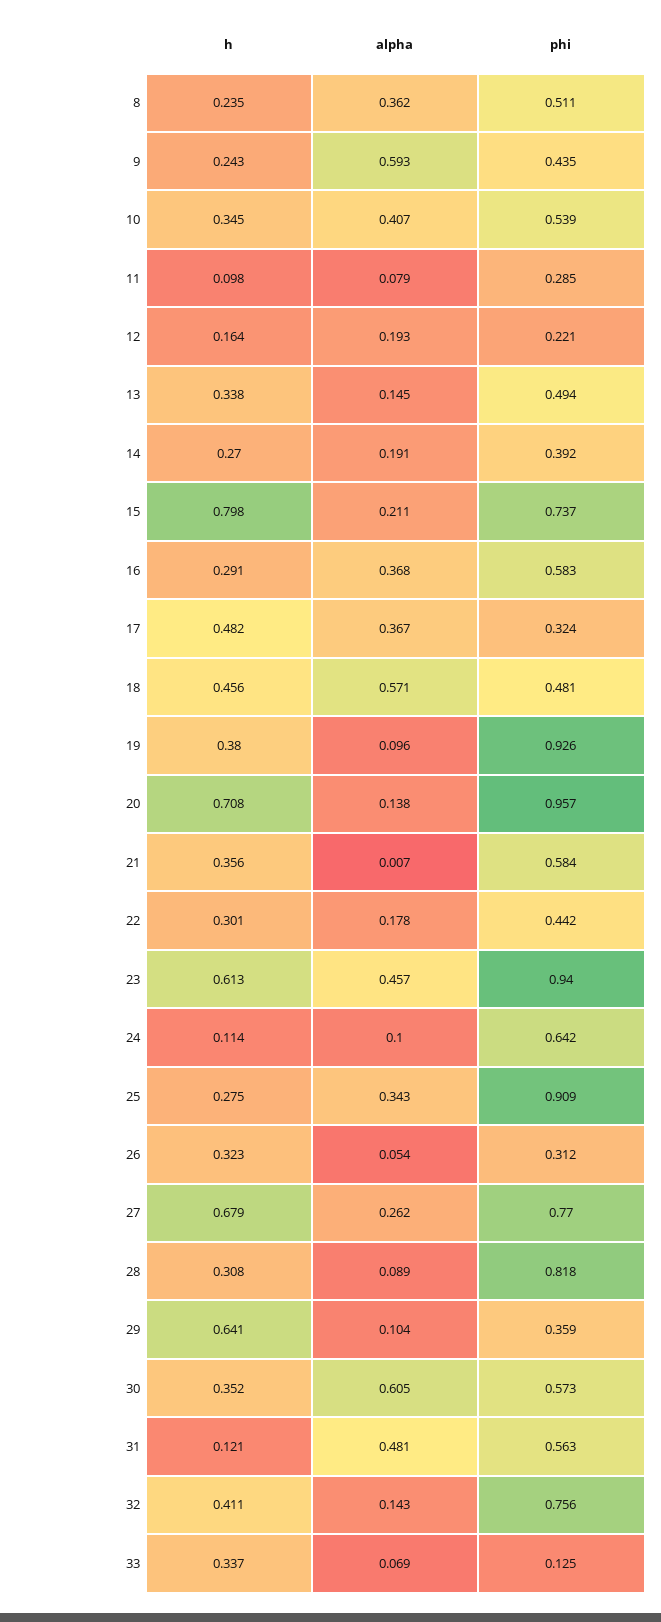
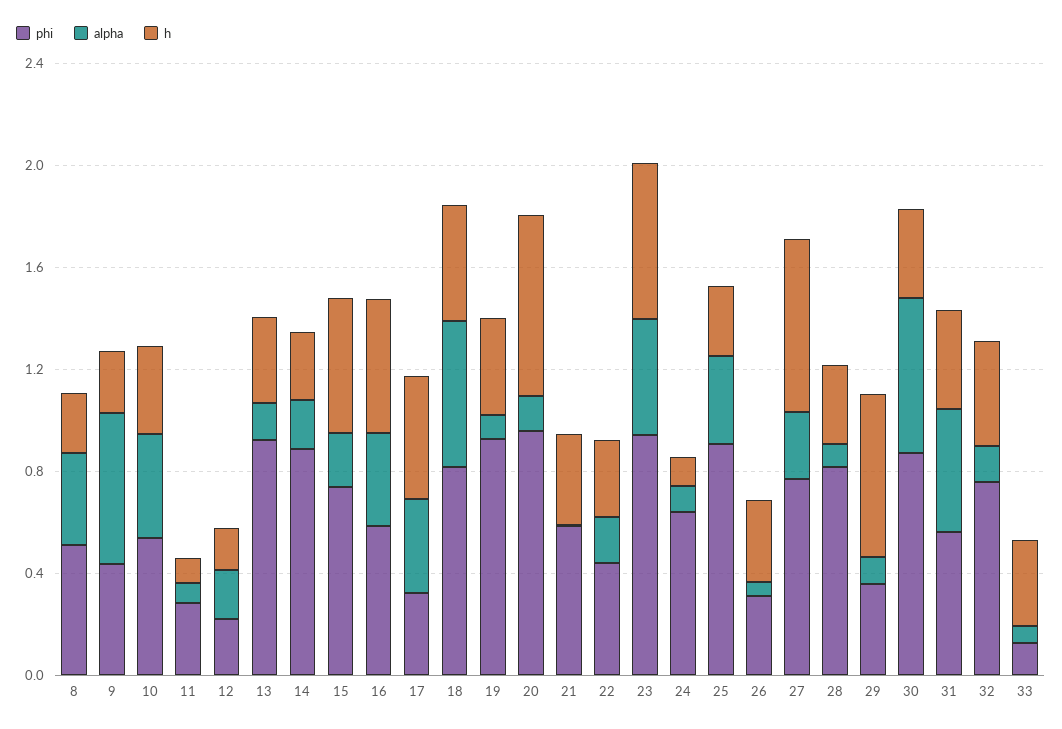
phi, 13: 0.494 -> 0.9
phi, 14: 0.392 -> 0.9
h, 15: 0.798 -> 0.5
h, 16: 0.291 -> 0.5
phi, 18: 0.481 -> 0.8
phi, 30: 0.573 -> 0.9
h, 31: 0.121 -> 0.4

